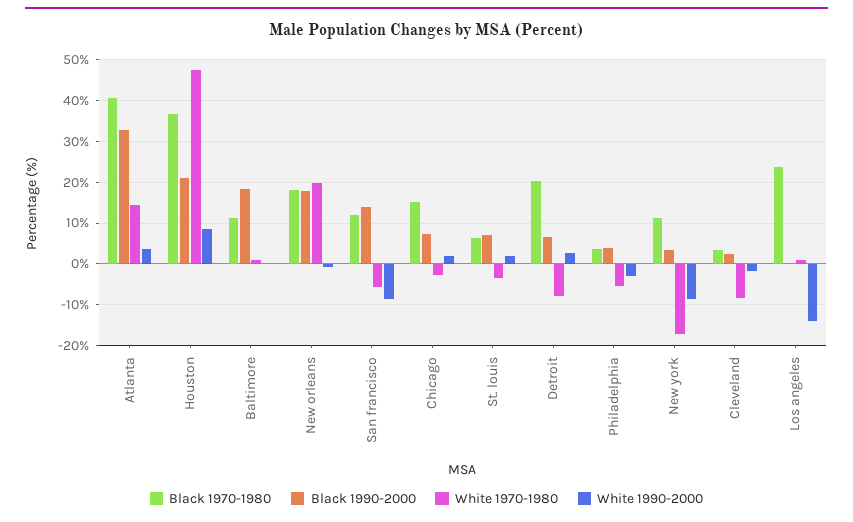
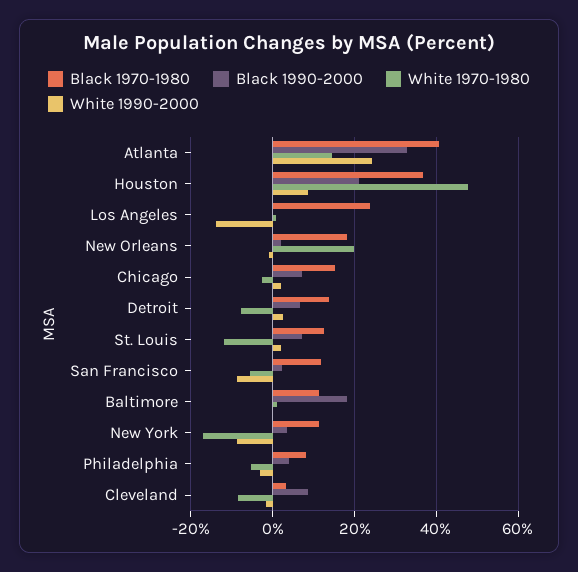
White 1990-2000, Atlanta: 4 -> 24
Black 1990-2000, New orleans: 18 -> 2
Black 1990-2000, San francisco: 14 -> 2
Black 1970-1980, St. louis: 6 -> 12
White 1970-1980, St. louis: -4 -> -12
Black 1970-1980, Detroit: 20 -> 14
Black 1970-1980, Philadelphia: 4 -> 8
Black 1990-2000, Cleveland: 2 -> 8

